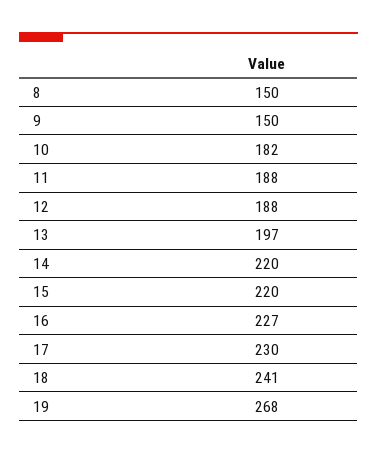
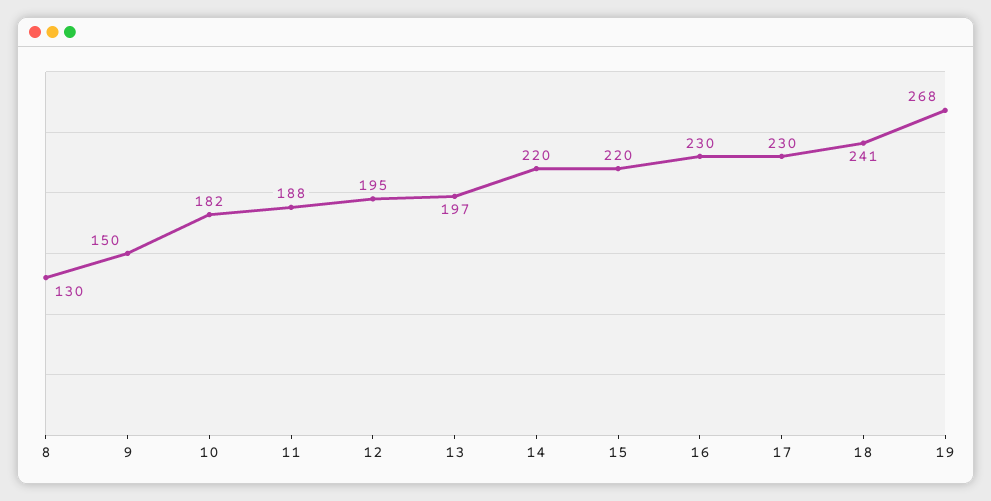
8: 150 -> 130
12: 188 -> 195
16: 227 -> 230

